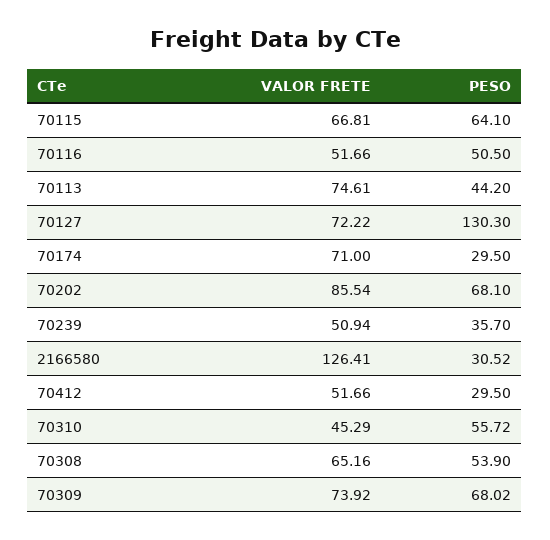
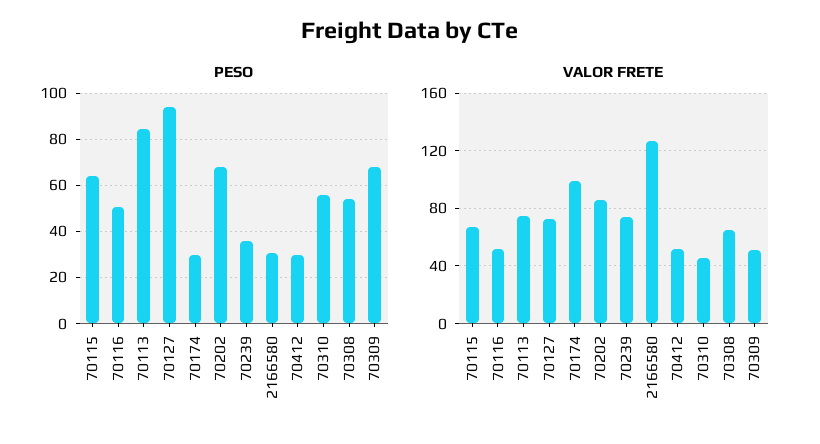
PESO, 70113: 44.2 -> 85
PESO, 70127: 130.3 -> 95
VALOR FRETE, 70174: 71 -> 100
VALOR FRETE, 70239: 50.94 -> 75
VALOR FRETE, 70309: 73.92 -> 50

